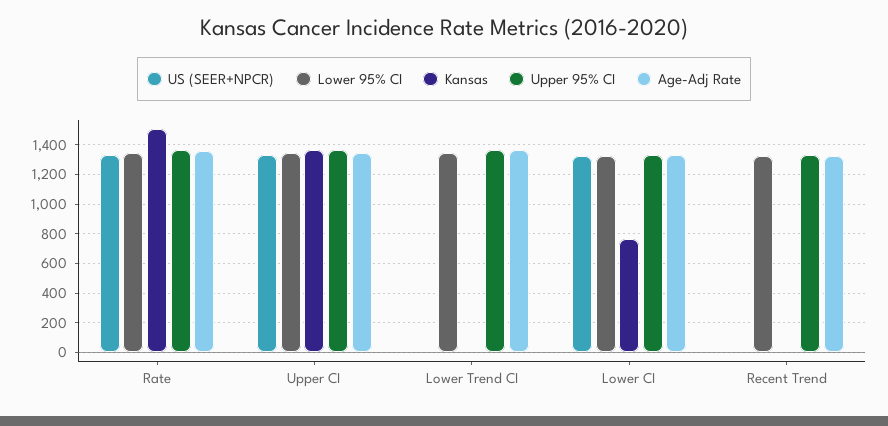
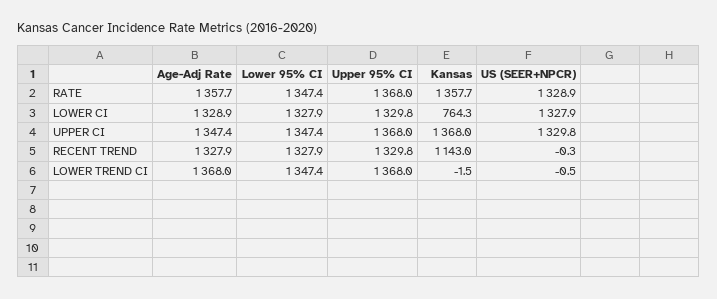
Kansas, Rate: 1500 -> 1357.7
Kansas, Recent Trend: 0 -> 1143

